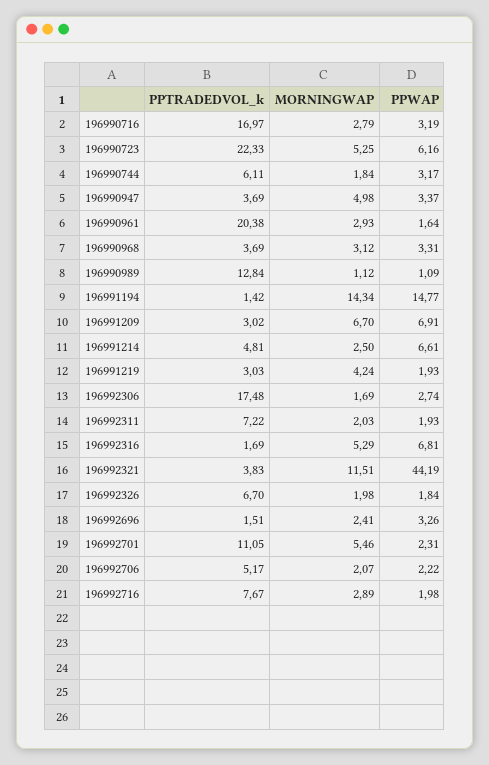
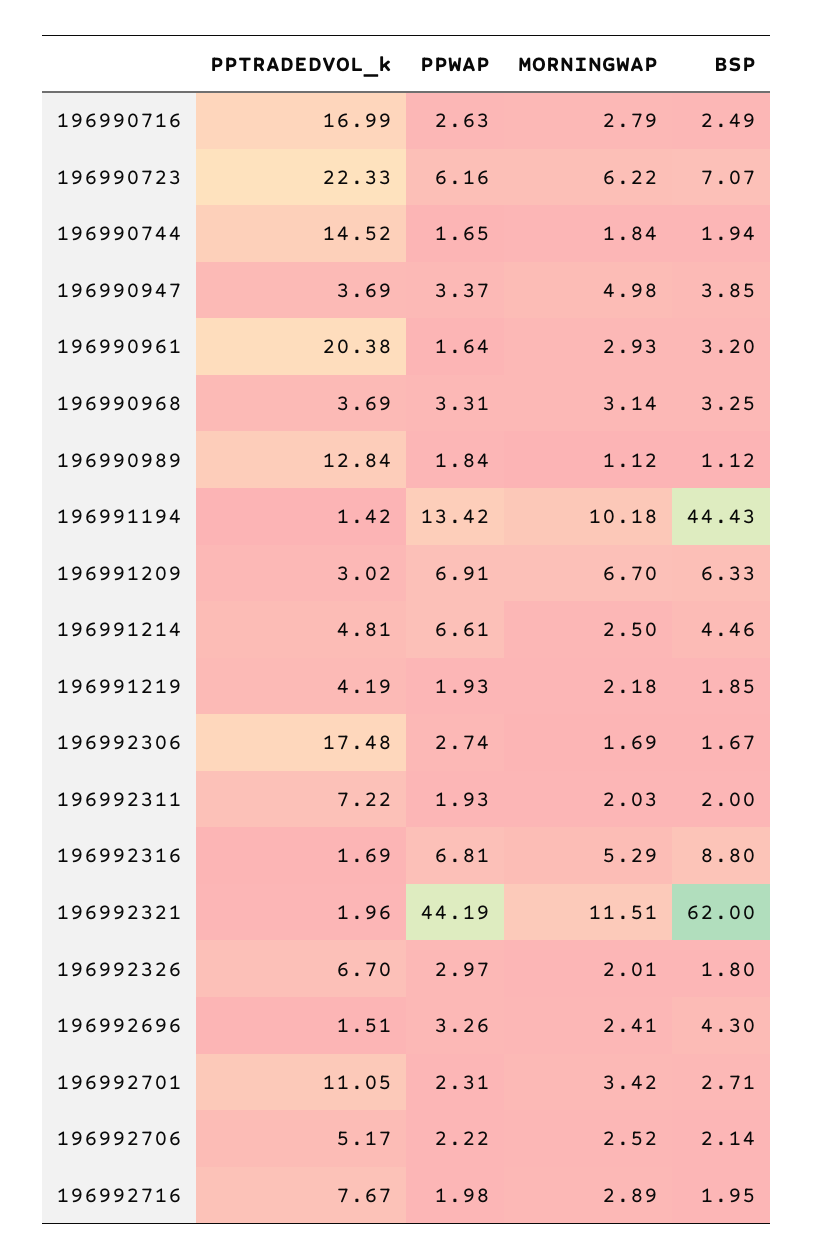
PPTRADEDVOL_k, 196990716: 16.97 -> 16.99
PPWAP, 196990716: 3.19 -> 2.63
MORNINGWAP, 196990723: 5.25 -> 6.22
PPTRADEDVOL_k, 196990744: 6.11 -> 14.52
PPWAP, 196990744: 3.17 -> 1.65
MORNINGWAP, 196990968: 3.12 -> 3.14
PPWAP, 196990989: 1.09 -> 1.84
MORNINGWAP, 196991194: 14.34 -> 10.18
PPWAP, 196991194: 14.77 -> 13.42
PPTRADEDVOL_k, 196991219: 3.03 -> 4.19
MORNINGWAP, 196991219: 4.24 -> 2.18
PPTRADEDVOL_k, 196992321: 3.83 -> 1.96
MORNINGWAP, 196992326: 1.98 -> 2.01
PPWAP, 196992326: 1.84 -> 2.97
MORNINGWAP, 196992701: 5.46 -> 3.42
MORNINGWAP, 196992706: 2.07 -> 2.52
BSP, 196990716: none -> 2.49
BSP, 196990723: none -> 7.07
BSP, 196990744: none -> 1.94
BSP, 196990947: none -> 3.85
BSP, 196990961: none -> 3.2
BSP, 196990968: none -> 3.25
BSP, 196990989: none -> 1.12
BSP, 196991194: none -> 44.43
BSP, 196991209: none -> 6.33
BSP, 196991214: none -> 4.46
BSP, 196991219: none -> 1.85
BSP, 196992306: none -> 1.67
BSP, 196992311: none -> 2
BSP, 196992316: none -> 8.8
BSP, 196992321: none -> 62
BSP, 196992326: none -> 1.8
BSP, 196992696: none -> 4.3
BSP, 196992701: none -> 2.71
BSP, 196992706: none -> 2.14
BSP, 196992716: none -> 1.95

